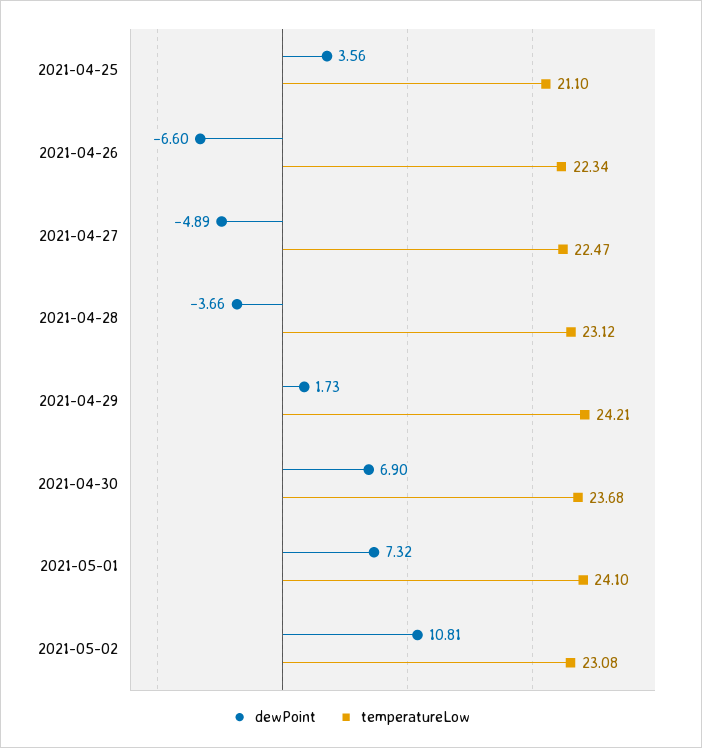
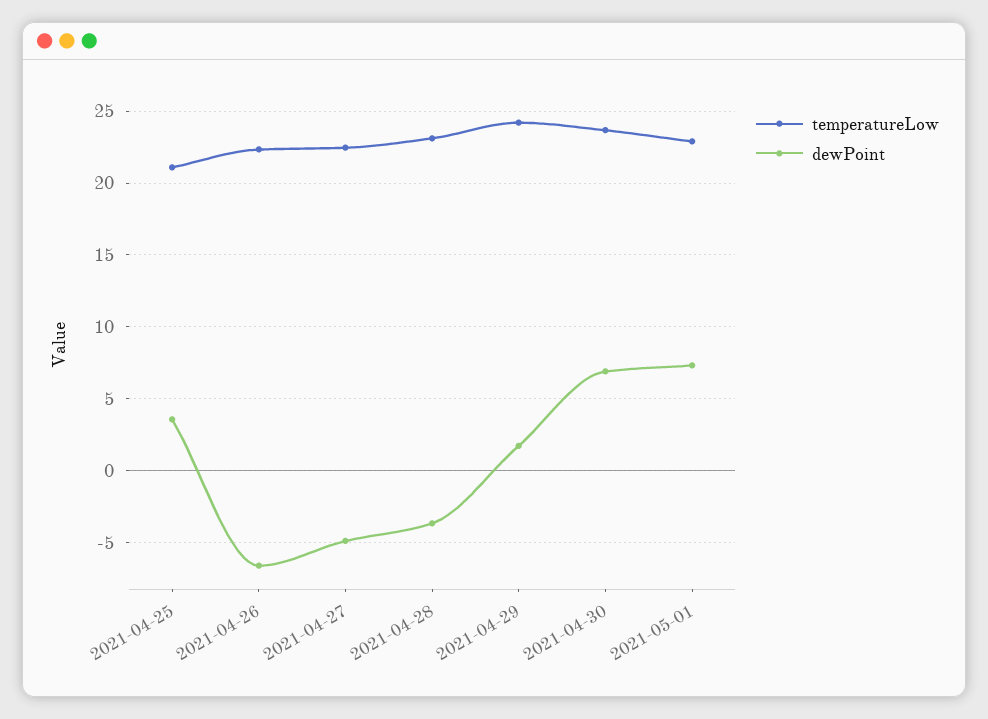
temperatureLow, 2021-05-01: 24.1 -> 23
dewPoint, 2021-05-02: 10.81 -> none
temperatureLow, 2021-05-02: 23.08 -> none

